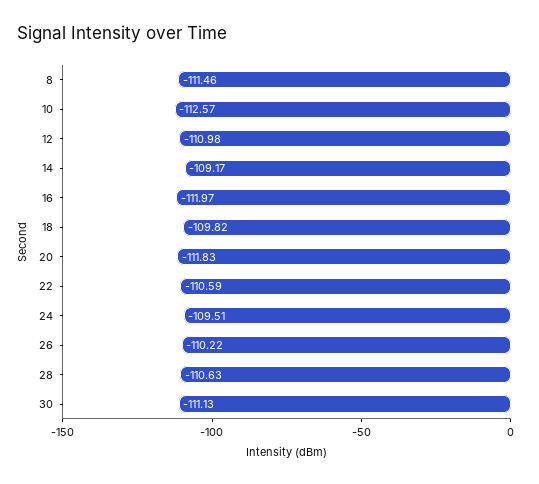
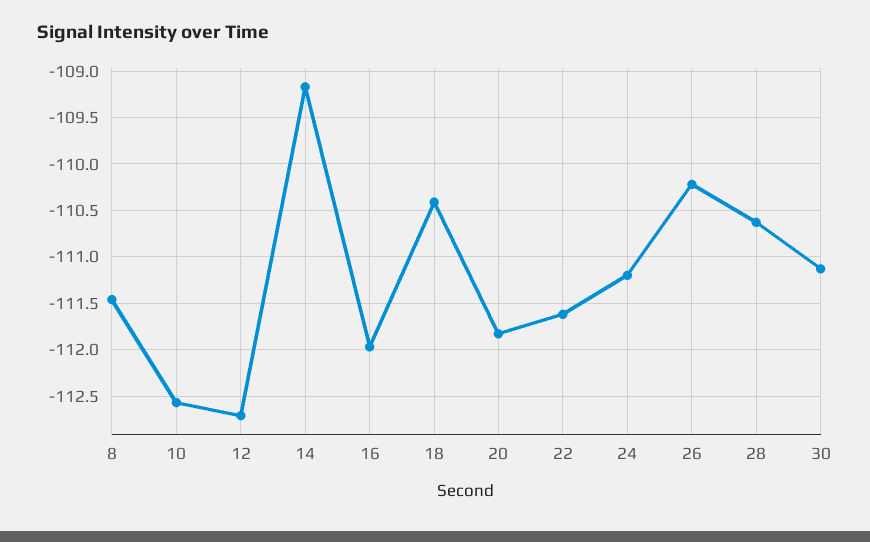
12: -110.98 -> -112.7
18: -109.82 -> -110.4
22: -110.59 -> -111.6
24: -109.51 -> -111.2

